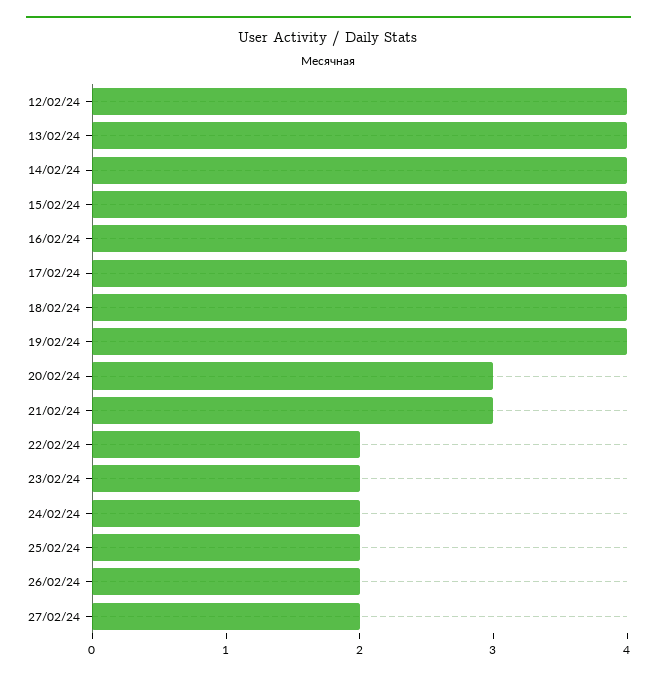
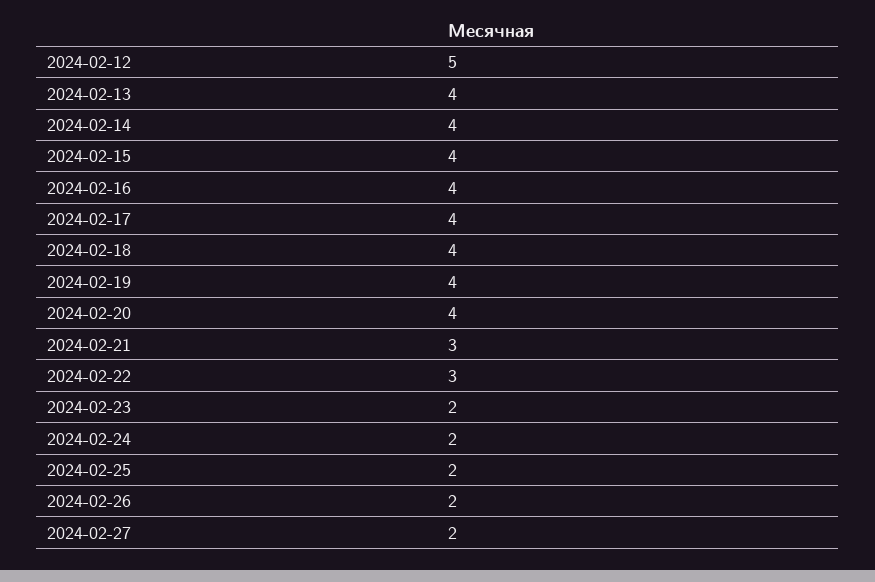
12/02/24: 4 -> 5
20/02/24: 3 -> 4
22/02/24: 2 -> 3

